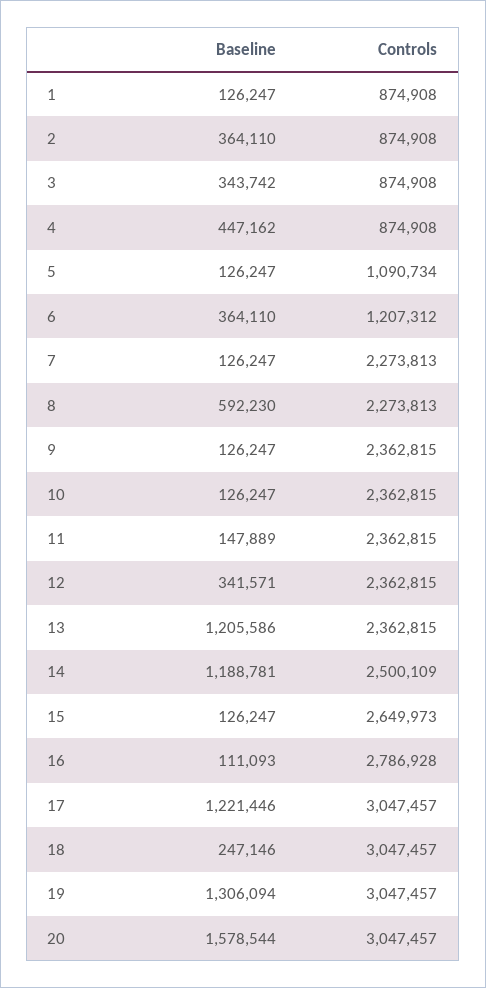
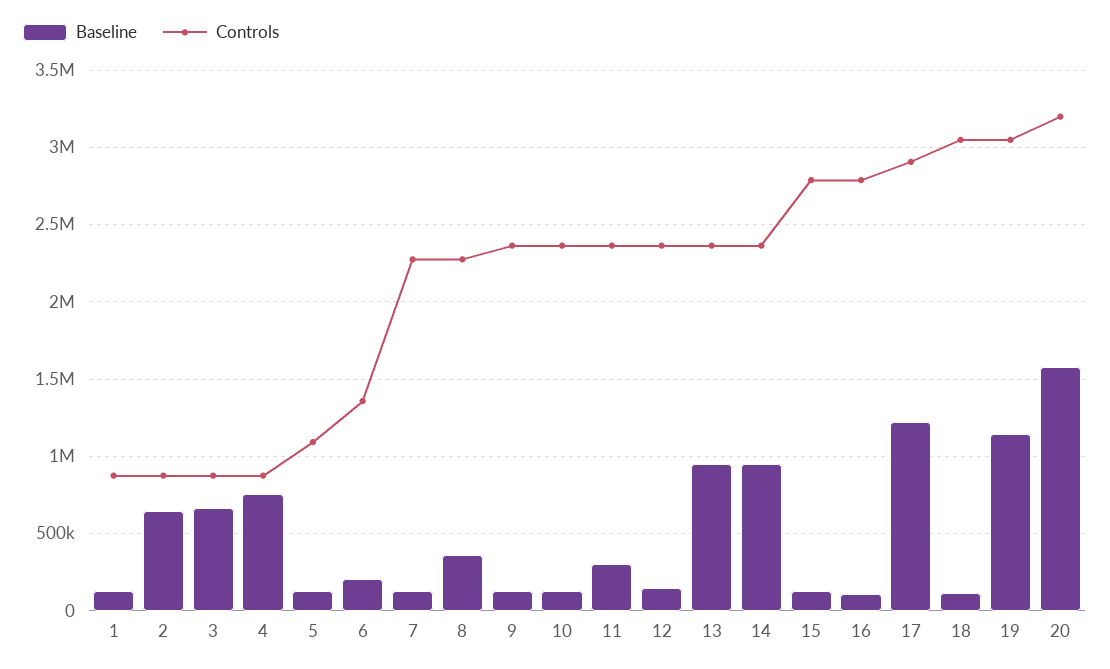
Baseline, 2: 364110 -> 650000
Baseline, 3: 343742 -> 650000
Baseline, 4: 447162 -> 750000
Baseline, 6: 364110 -> 200000
Controls, 6: 1207312 -> 1350000
Baseline, 8: 592230 -> 350000
Baseline, 11: 147889 -> 300000
Baseline, 12: 341571 -> 150000
Baseline, 13: 1205586 -> 950000
Baseline, 14: 1188781 -> 950000
Controls, 14: 2500109 -> 2350000
Controls, 15: 2649973 -> 2800000
Controls, 17: 3047457 -> 2900000
Baseline, 18: 247146 -> 100000
Baseline, 19: 1306094 -> 1150000
Controls, 20: 3047457 -> 3200000

